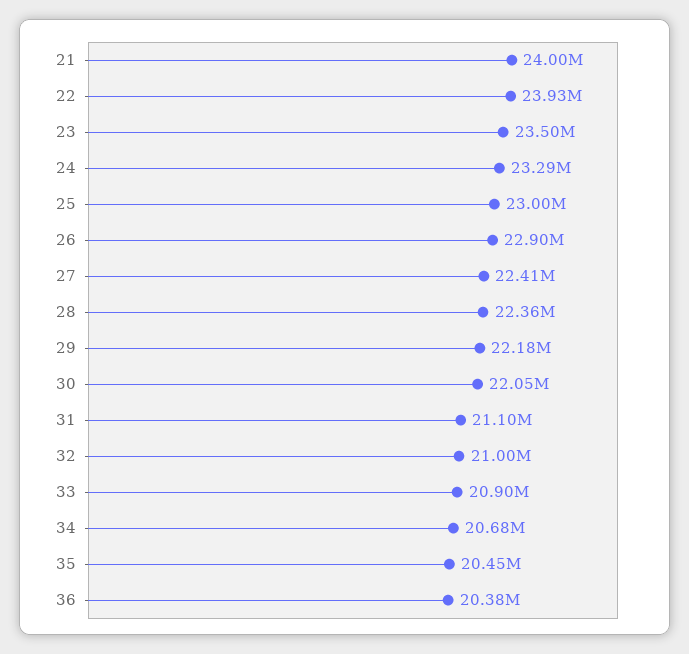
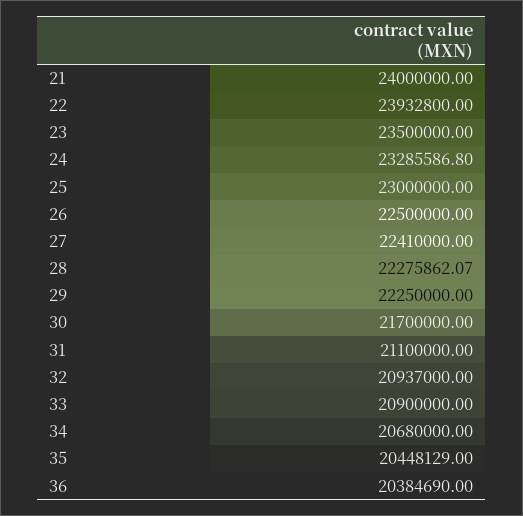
26: 22900000 -> 22500000
28: 22360000 -> 22275862.07
29: 22180000 -> 22250000
30: 22050000 -> 21700000
32: 21000000 -> 20937000

